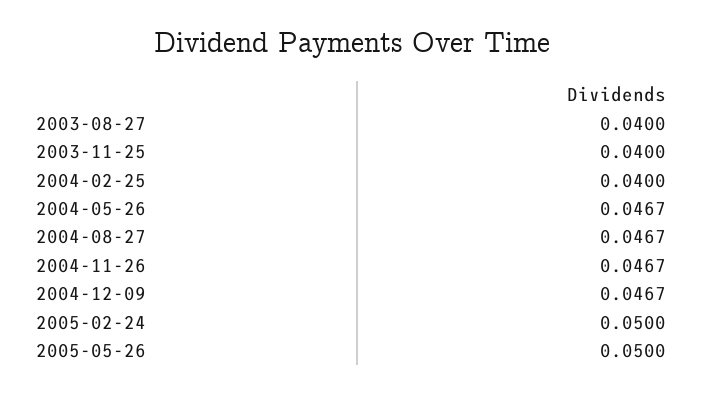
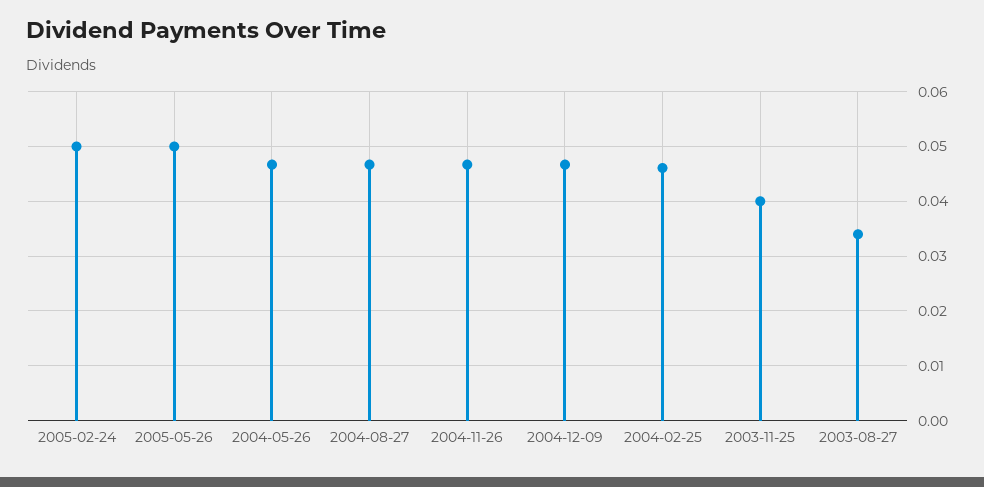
2003-08-27: 0.04 -> 0.034
2004-02-25: 0.04 -> 0.046

